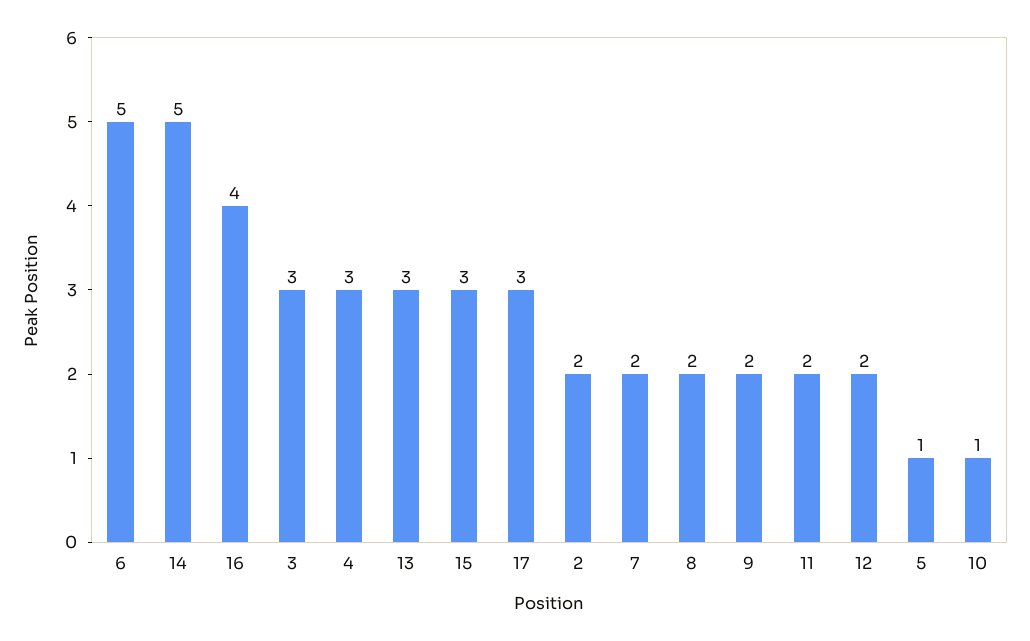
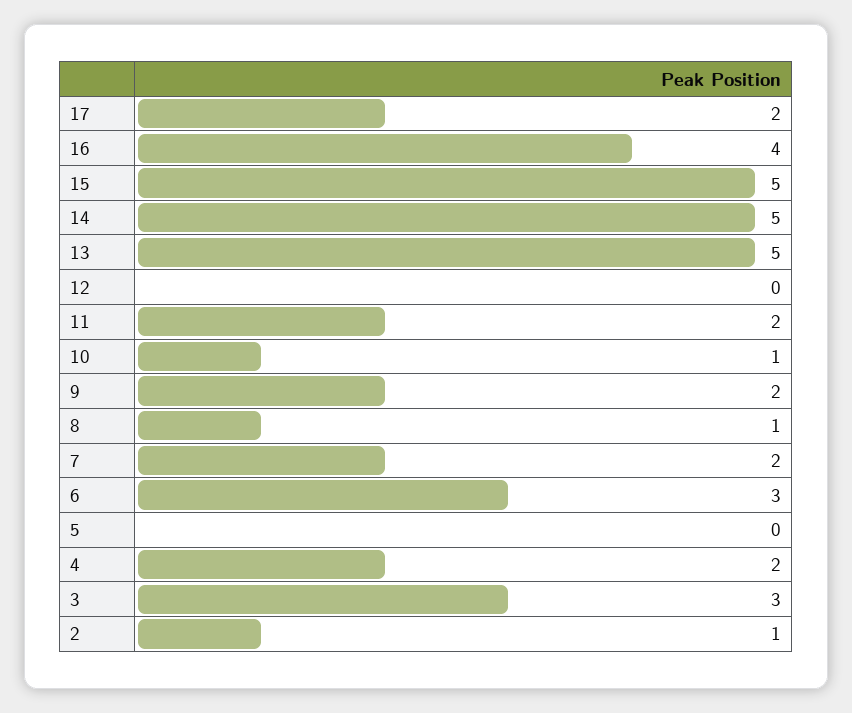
6: 5 -> 3
4: 3 -> 2
13: 3 -> 5
15: 3 -> 5
17: 3 -> 2
2: 2 -> 1
8: 2 -> 1
12: 2 -> 0
5: 1 -> 0

